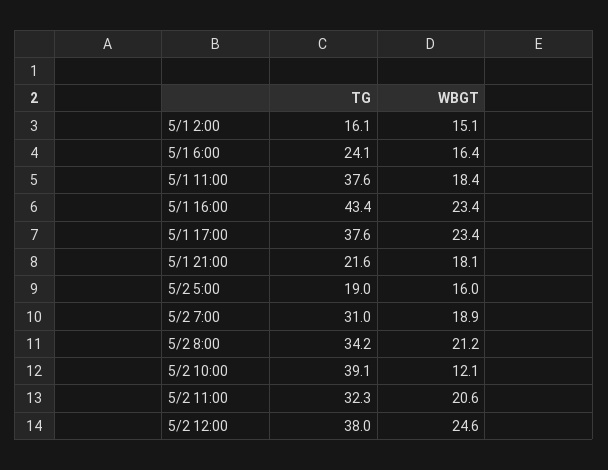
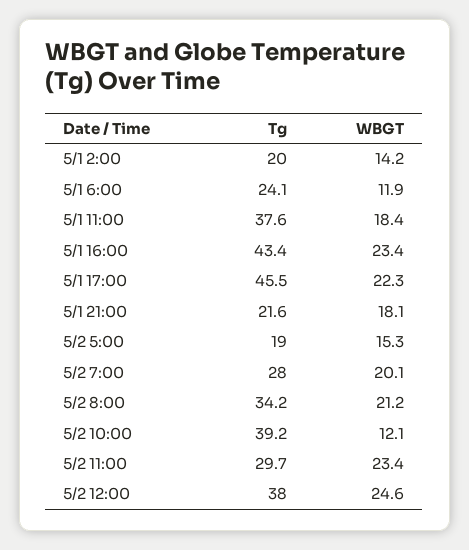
TG, 5/1 2:00: 16.1 -> 20
WBGT, 5/1 2:00: 15.1 -> 14.2
WBGT, 5/1 6:00: 16.4 -> 11.9
TG, 5/1 17:00: 37.6 -> 45.5
WBGT, 5/1 17:00: 23.4 -> 22.3
WBGT, 5/2 5:00: 16 -> 15.3
TG, 5/2 7:00: 31 -> 28
WBGT, 5/2 7:00: 18.9 -> 20.1
TG, 5/2 10:00: 39.1 -> 39.2
TG, 5/2 11:00: 32.3 -> 29.7
WBGT, 5/2 11:00: 20.6 -> 23.4

